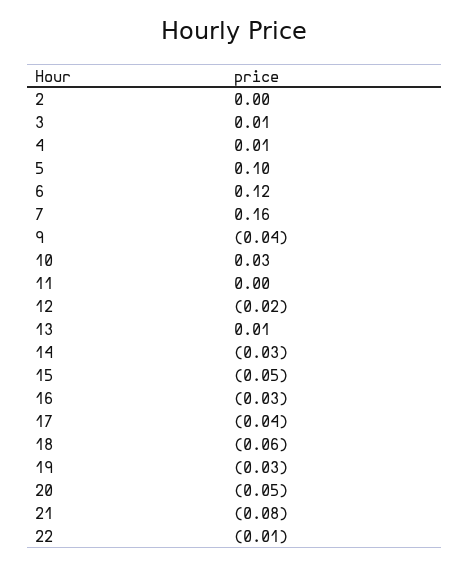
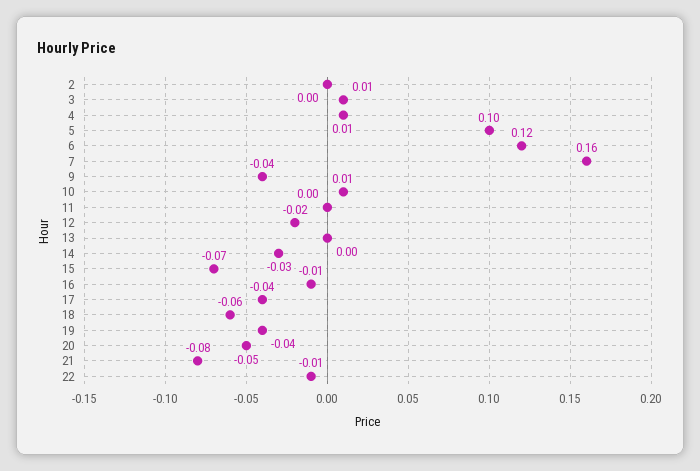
10: 0.03 -> 0.01
13: 0.01 -> 0
15: -0.05 -> -0.07
16: -0.03 -> -0.01
19: -0.03 -> -0.04

